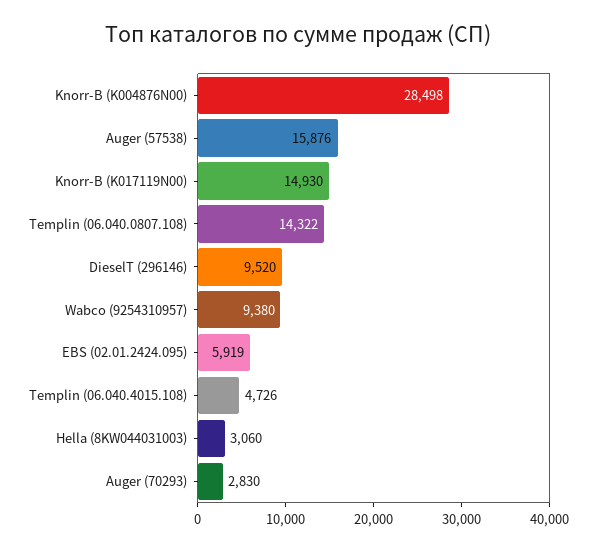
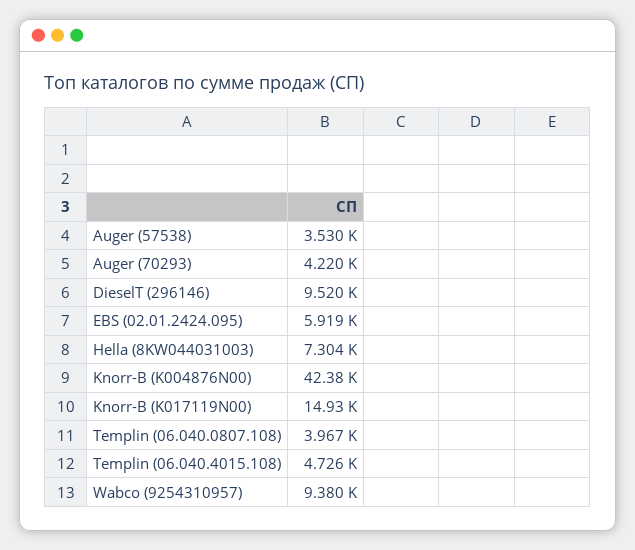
Knorr-B (K004876N00): 28498 -> 42380
Auger (57538): 15876 -> 3530
Templin (06.040.0807.108): 14322 -> 3967
Hella (8KW044031003): 3060 -> 7304
Auger (70293): 2830 -> 4220

